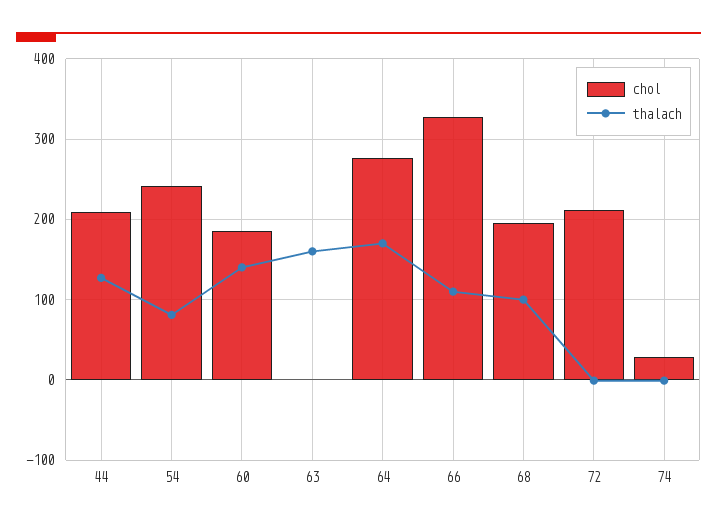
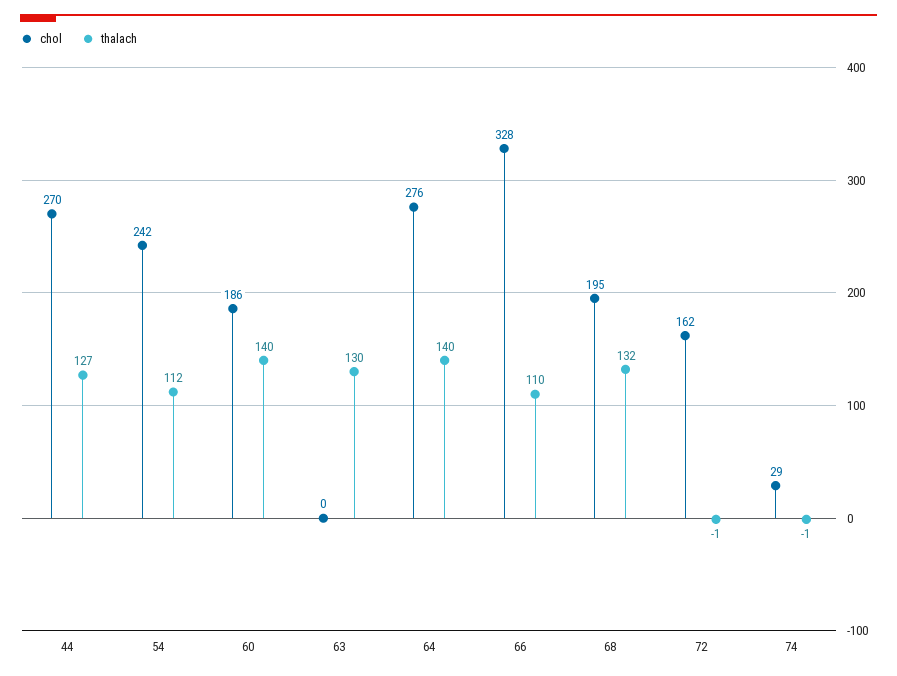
chol, 44: 210 -> 270
thalach, 54: 80 -> 112
thalach, 63: 160 -> 130
thalach, 64: 170 -> 140
thalach, 68: 100 -> 132
chol, 72: 210 -> 162

